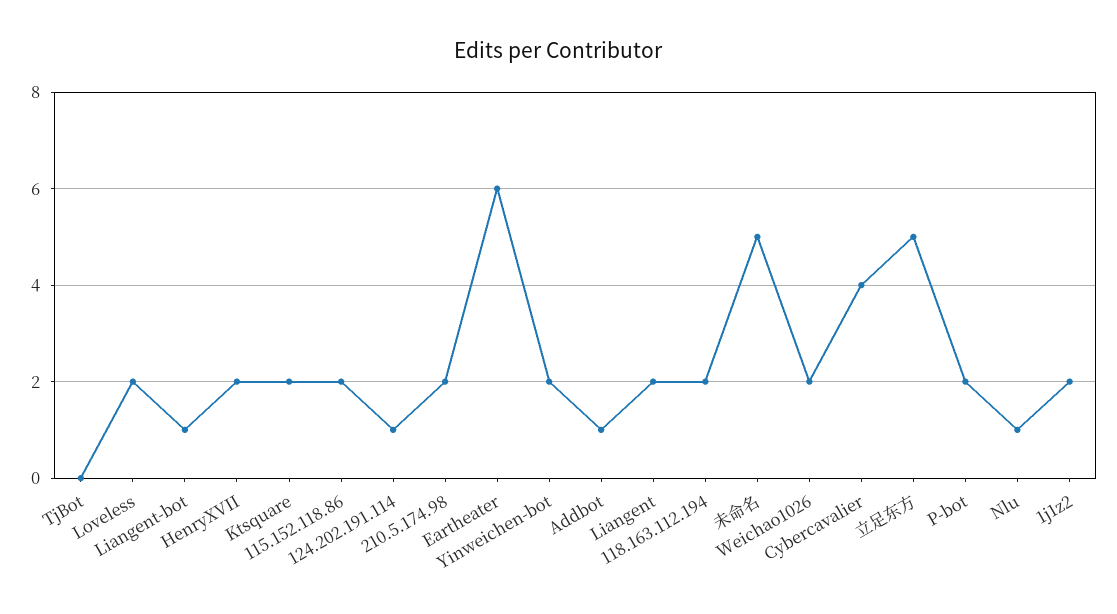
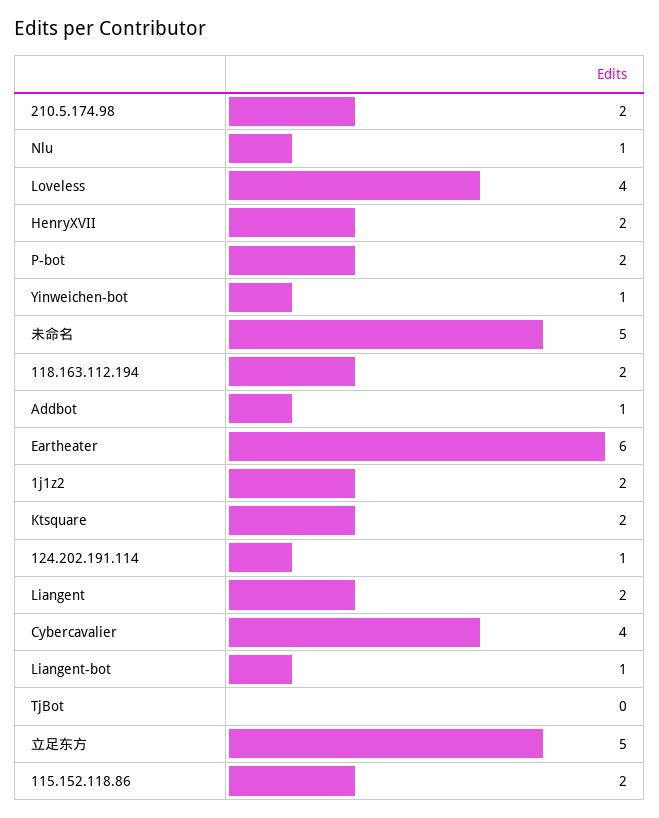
Loveless: 2 -> 4
Yinweichen-bot: 2 -> 1
Weichao1026: 2 -> none

